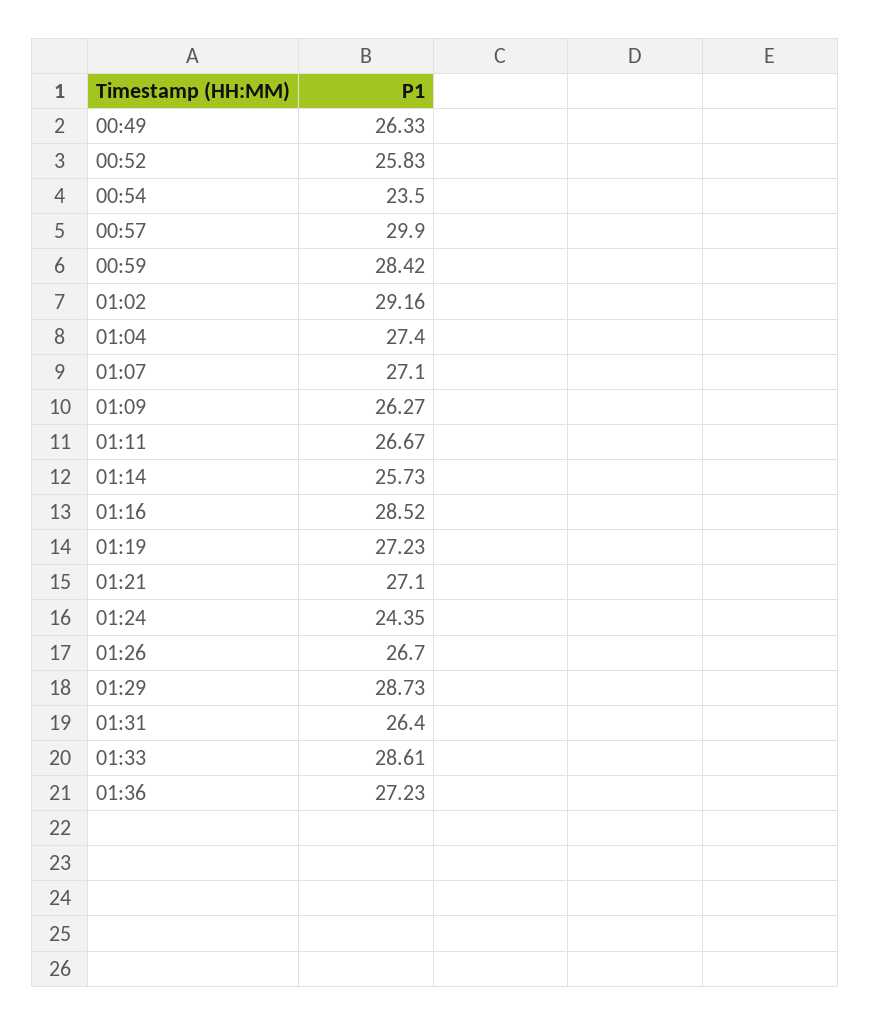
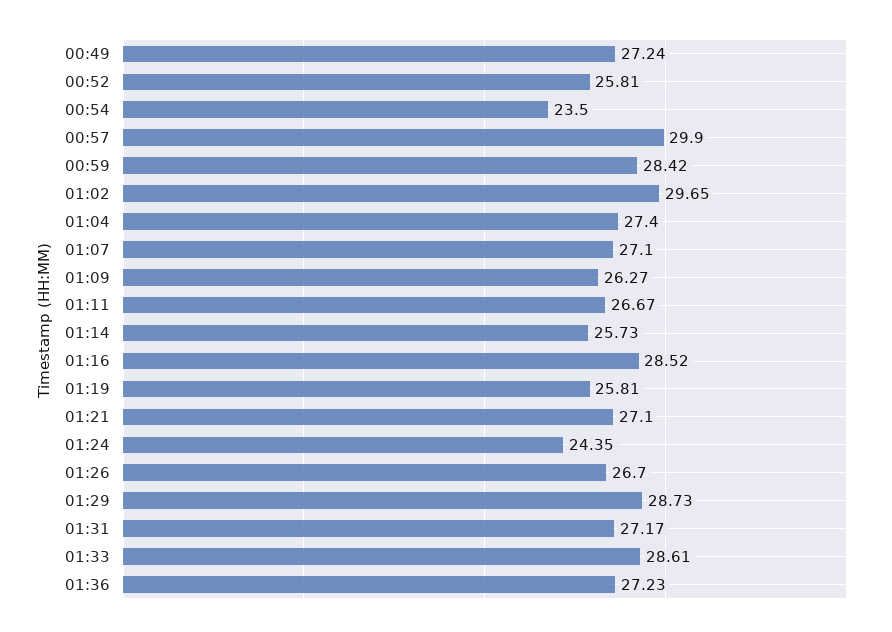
00:49: 26.33 -> 27.24
00:52: 25.83 -> 25.81
01:02: 29.16 -> 29.65
01:19: 27.23 -> 25.81
01:31: 26.4 -> 27.17

